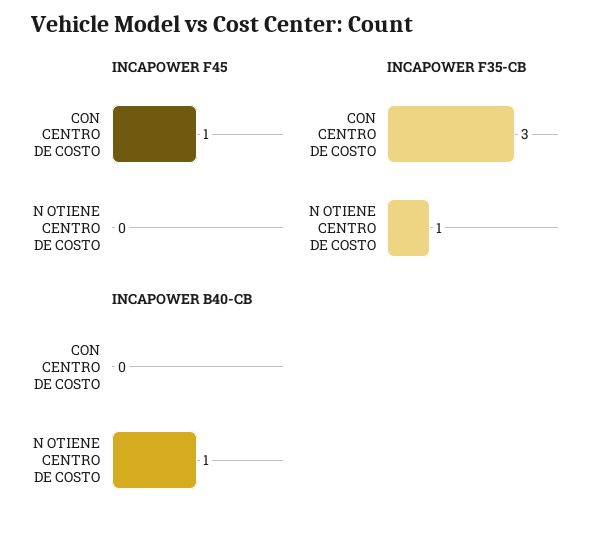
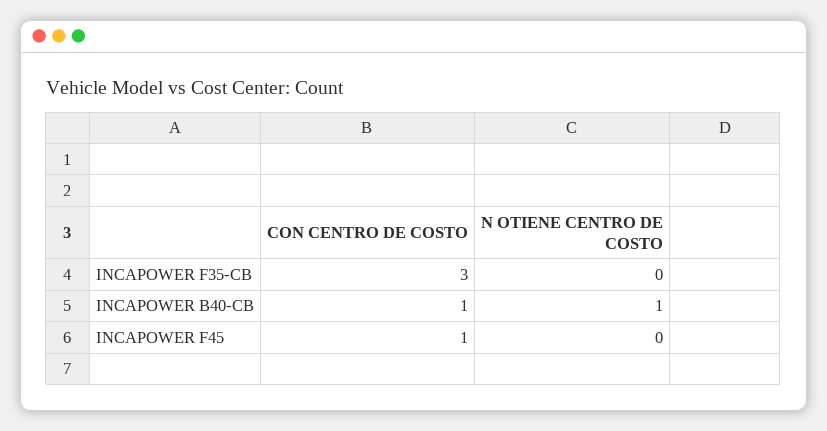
INCAPOWER F35-CB, N OTIENE CENTRO DE COSTO: 1 -> 0
INCAPOWER B40-CB, CON CENTRO DE COSTO: 0 -> 1

